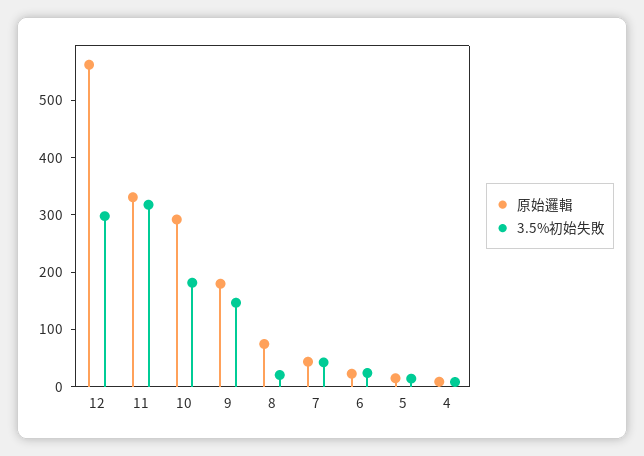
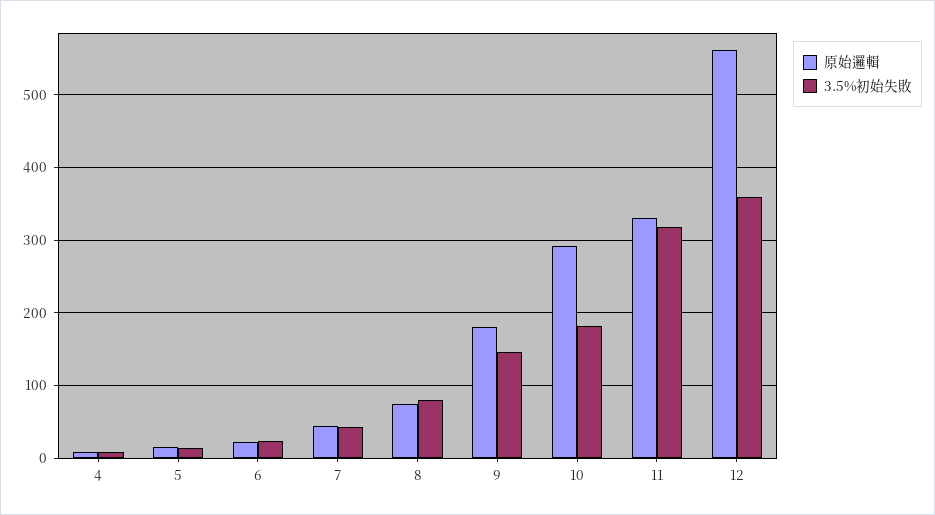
3.5%初始失敗, 12: 300 -> 360
3.5%初始失敗, 8: 20 -> 80

